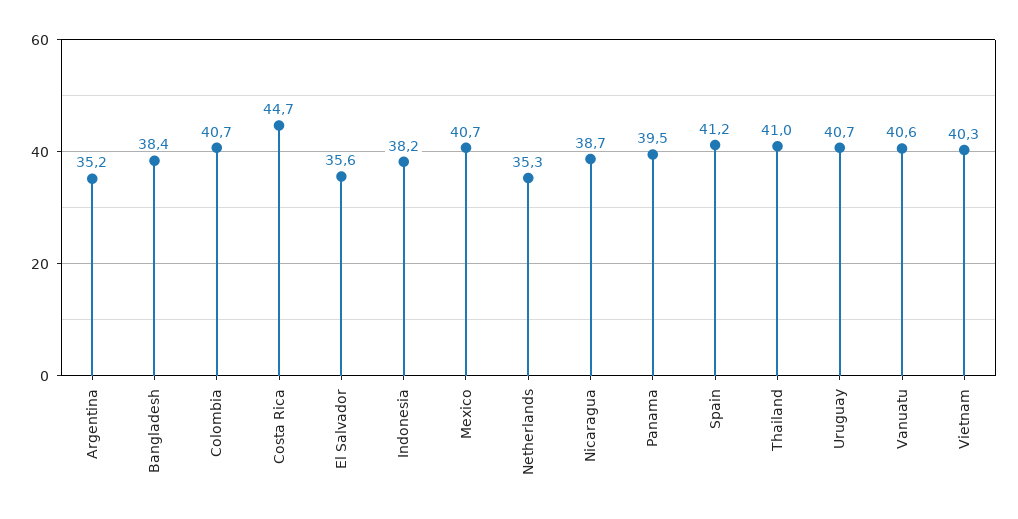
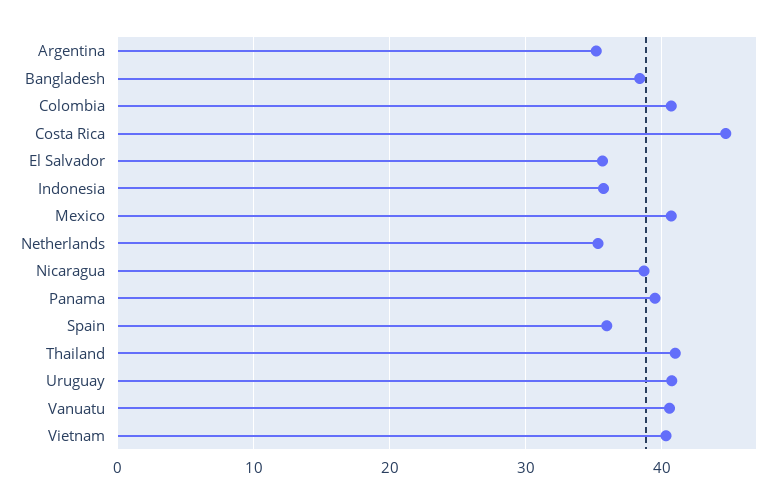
Indonesia: 38.2 -> 36
Spain: 41.2 -> 36

